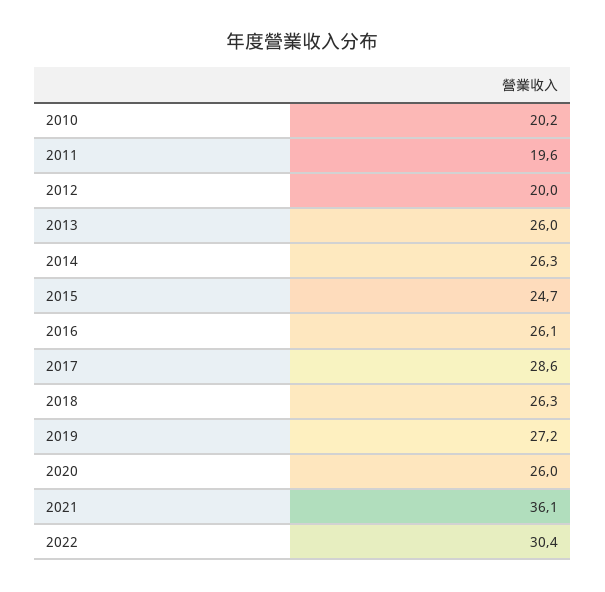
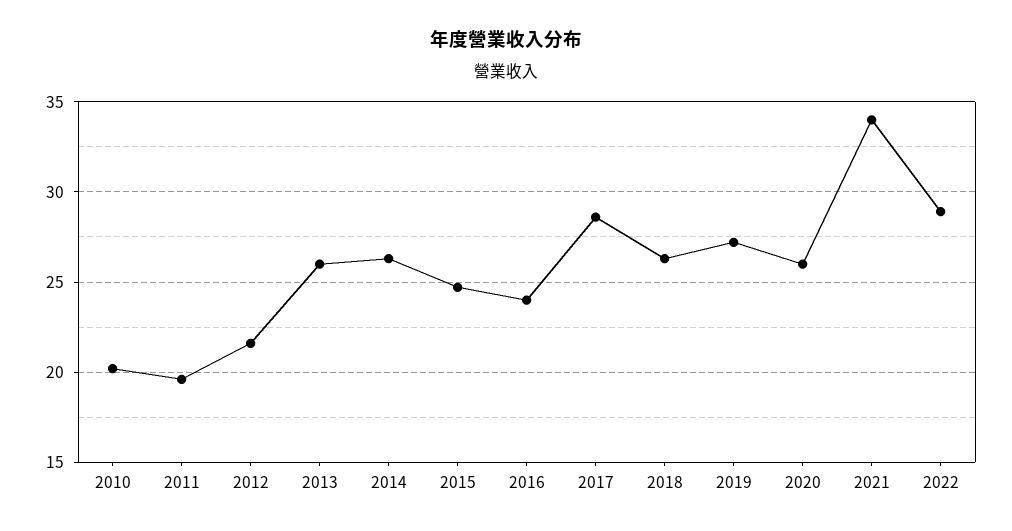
2012: 20 -> 21.5
2016: 26.1 -> 24
2021: 36.1 -> 34
2022: 30.4 -> 29

